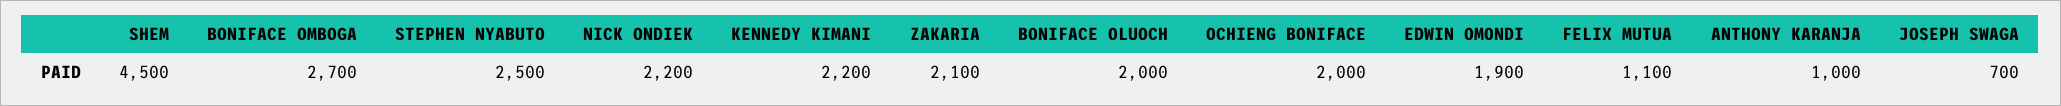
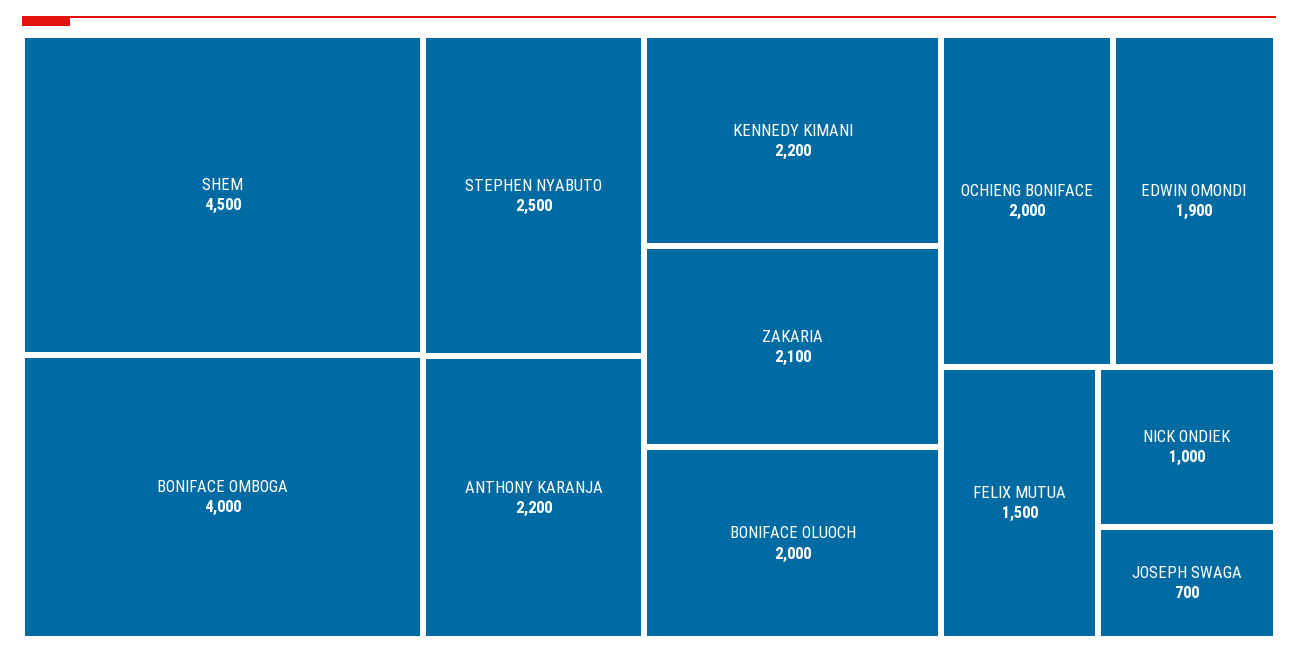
BONIFACE OMBOGA: 2700 -> 4000
NICK ONDIEK: 2200 -> 1000
FELIX MUTUA: 1100 -> 1500
ANTHONY KARANJA: 1000 -> 2200

